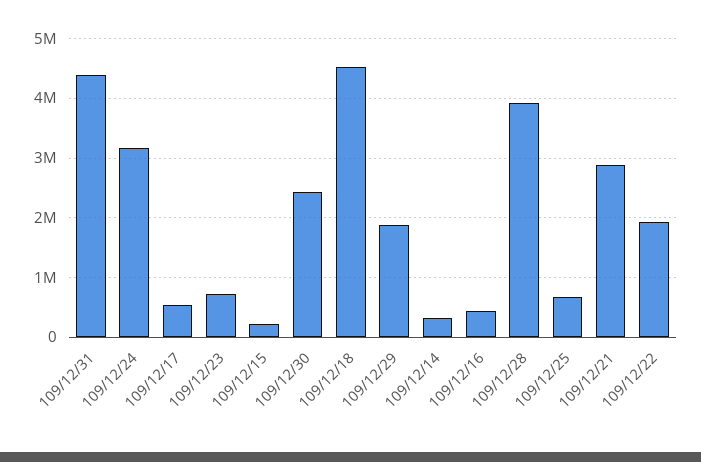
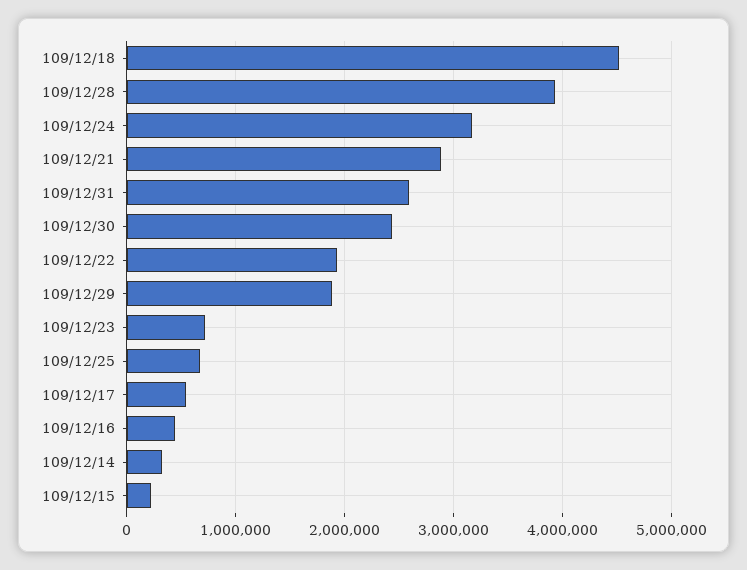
109/12/31: 4400000 -> 2600000

